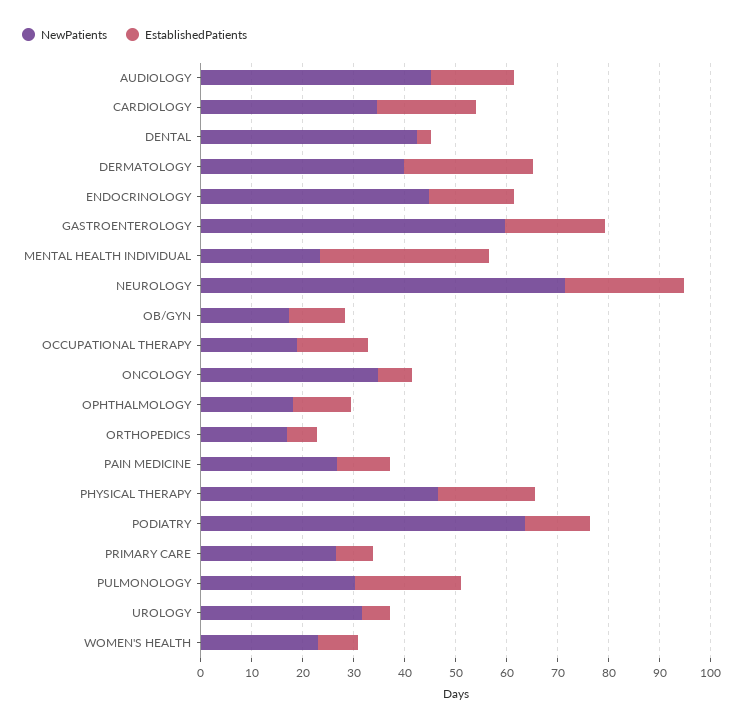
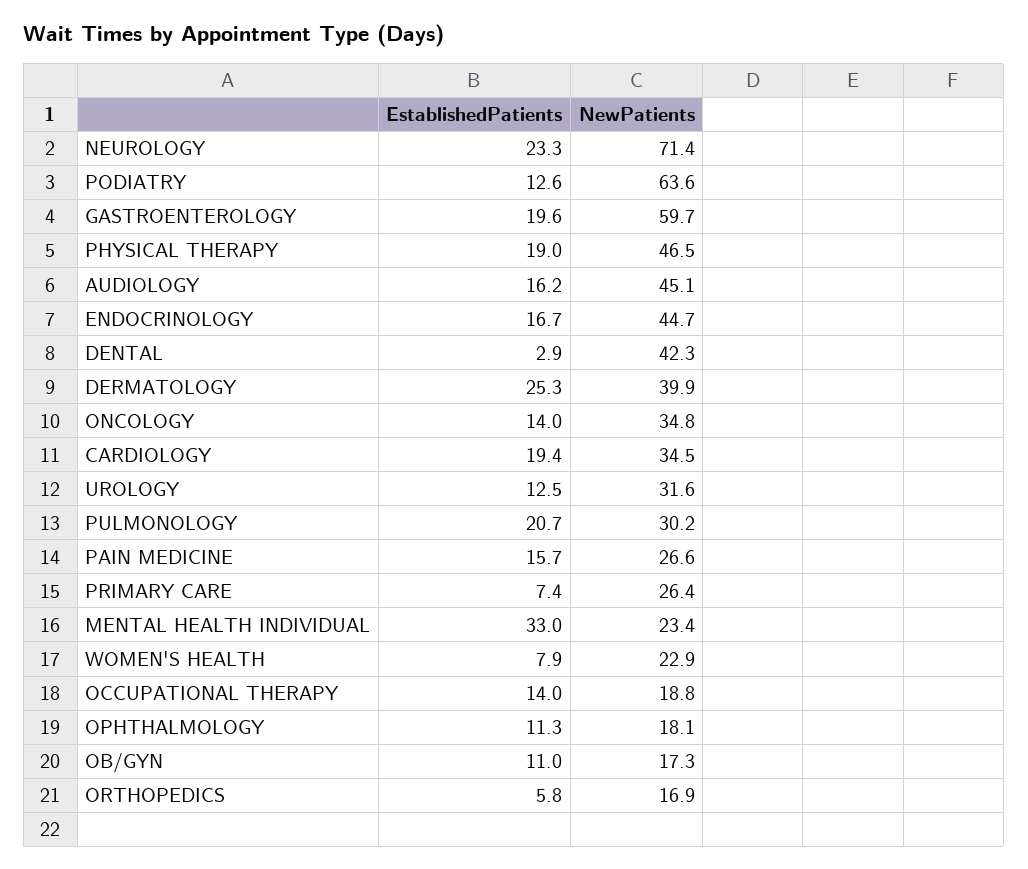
EstablishedPatients, ONCOLOGY: 6 -> 14
EstablishedPatients, PAIN MEDICINE: 10 -> 15.7
EstablishedPatients, UROLOGY: 6 -> 12.5

